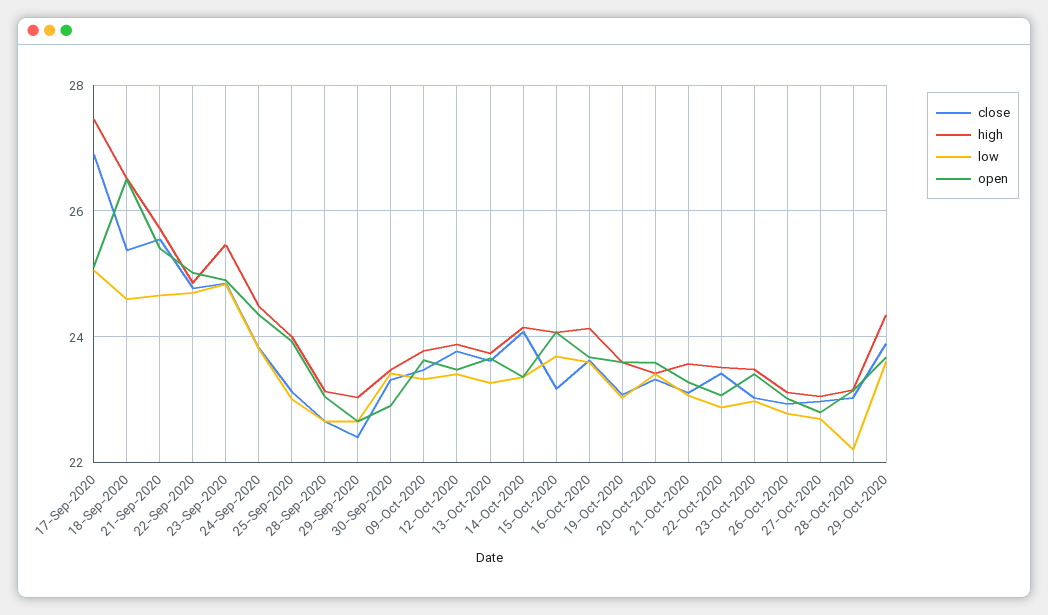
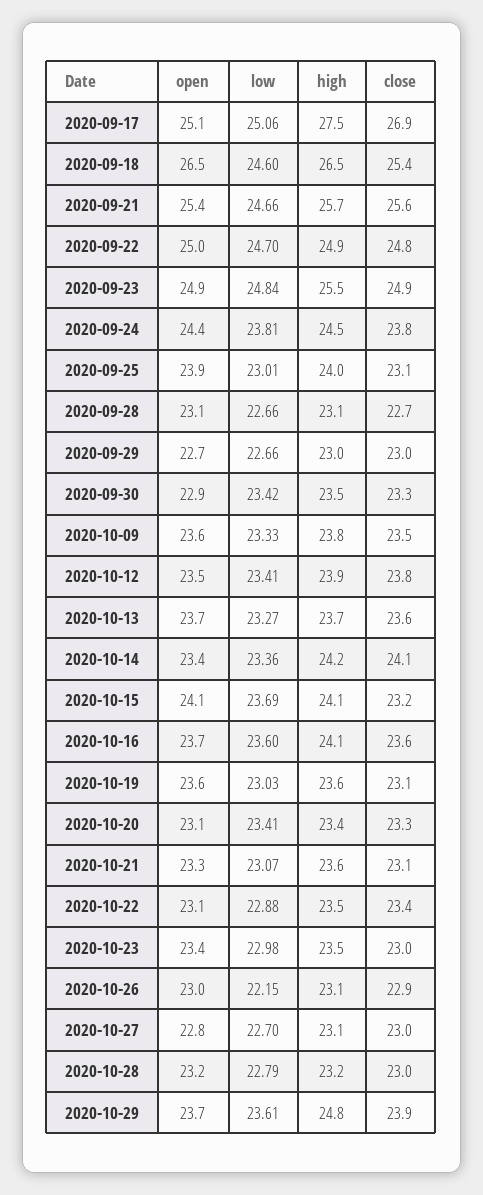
close, 29-Sep-2020: 22.4 -> 23
open, 20-Oct-2020: 23.6 -> 23.1
low, 26-Oct-2020: 22.8 -> 22.15
low, 28-Oct-2020: 22.2 -> 22.79
high, 29-Oct-2020: 24.4 -> 24.8

